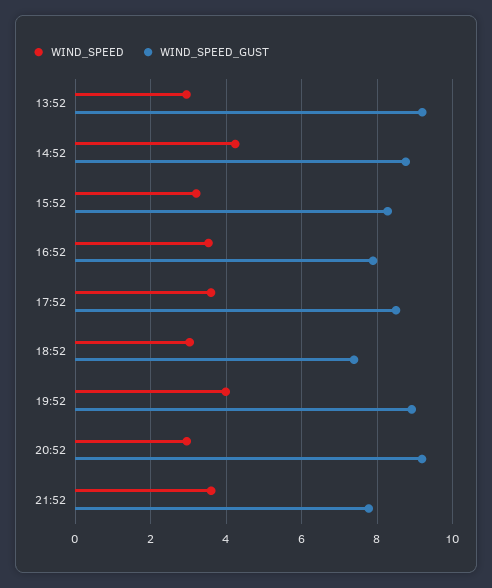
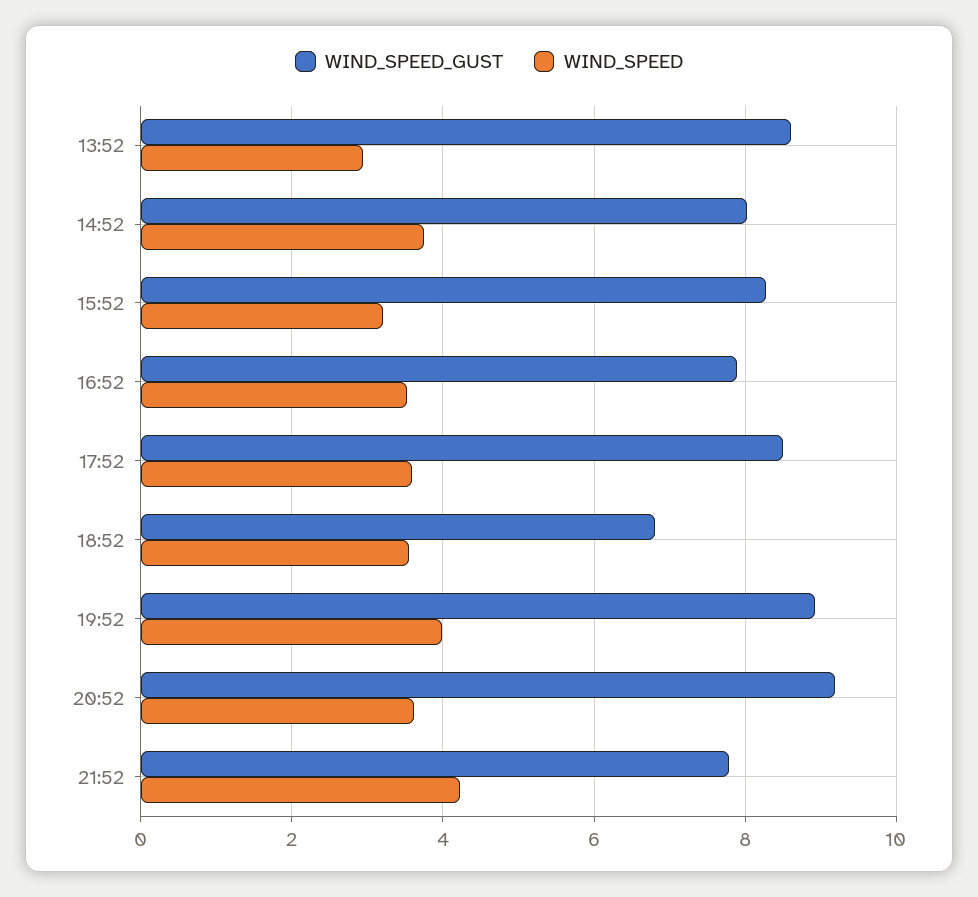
WIND_SPEED_GUST, 13:52: 9.2 -> 8.6
WIND_SPEED, 14:52: 4.2 -> 3.8
WIND_SPEED_GUST, 14:52: 8.8 -> 8
WIND_SPEED, 18:52: 3 -> 3.6
WIND_SPEED_GUST, 18:52: 7.4 -> 6.8
WIND_SPEED, 20:52: 3 -> 3.6
WIND_SPEED, 21:52: 3.6 -> 4.2

